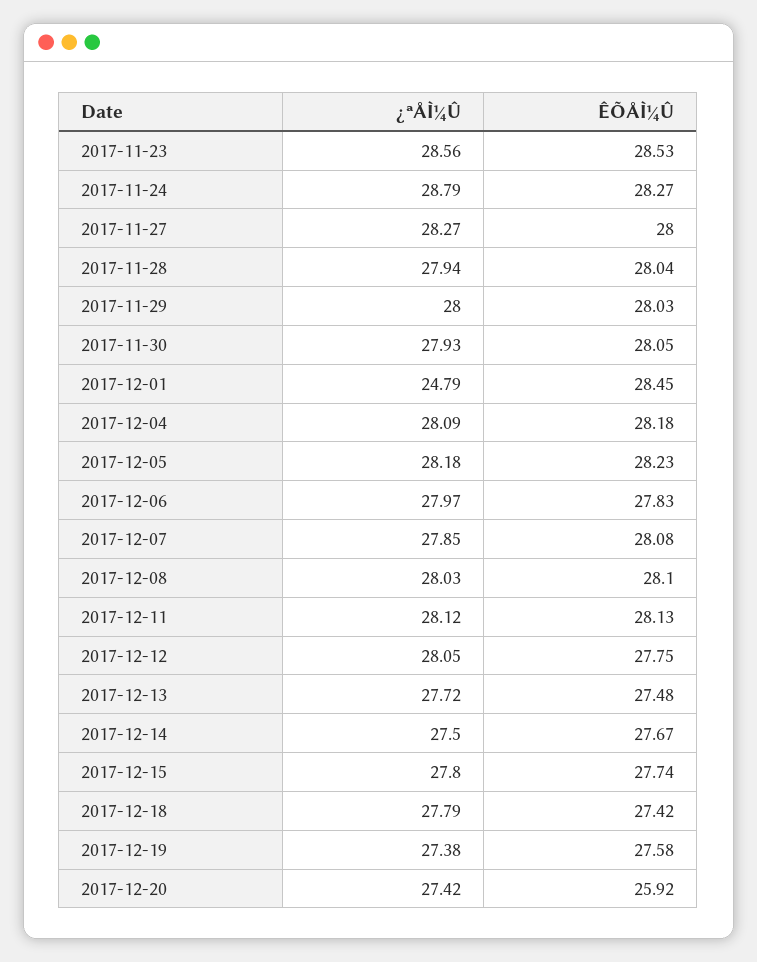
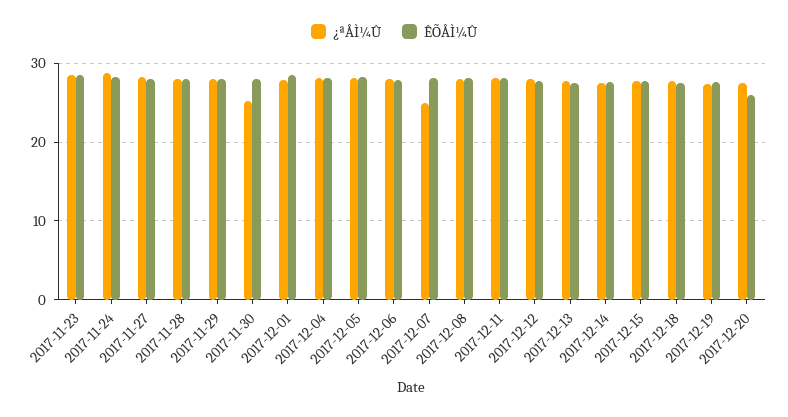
¿ªÅÌ¼Û, 2017-11-30: 27.93 -> 25
¿ªÅÌ¼Û, 2017-12-01: 24.79 -> 28
¿ªÅÌ¼Û, 2017-12-07: 27.85 -> 25

